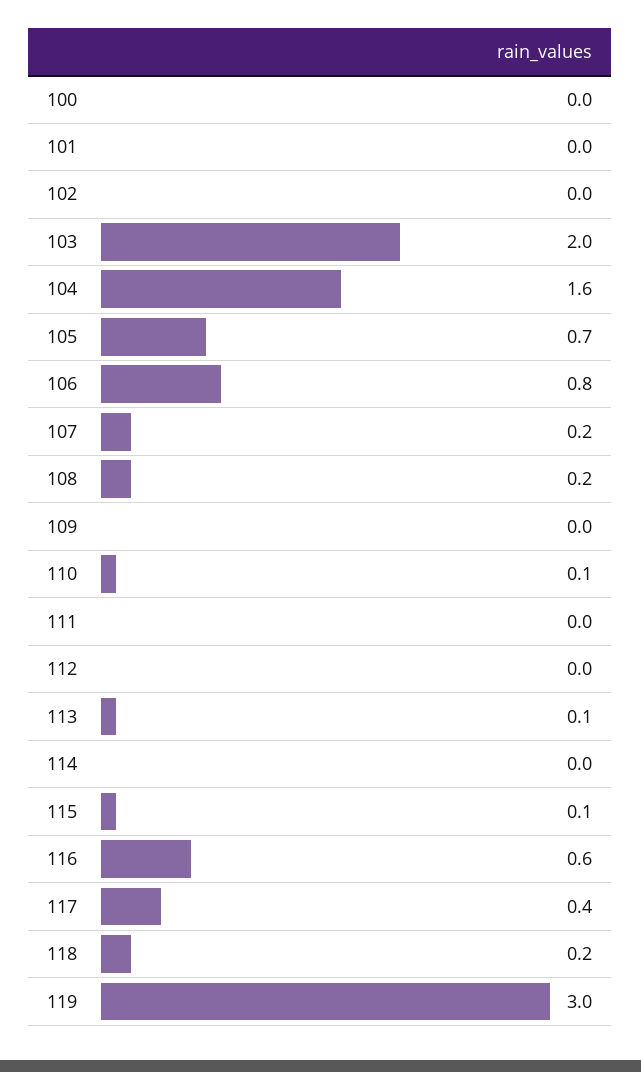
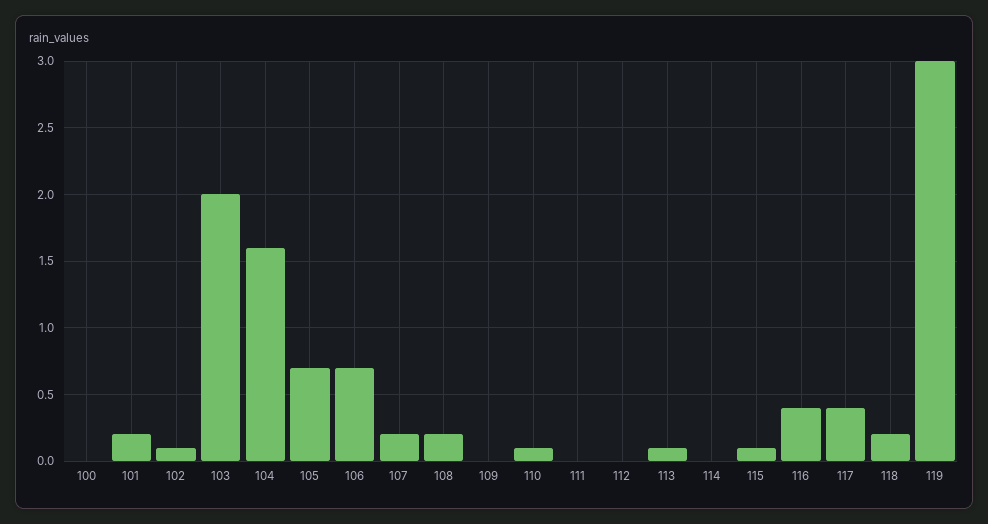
101: 0 -> 0.2
102: 0 -> 0.1
106: 0.8 -> 0.7
116: 0.6 -> 0.4

